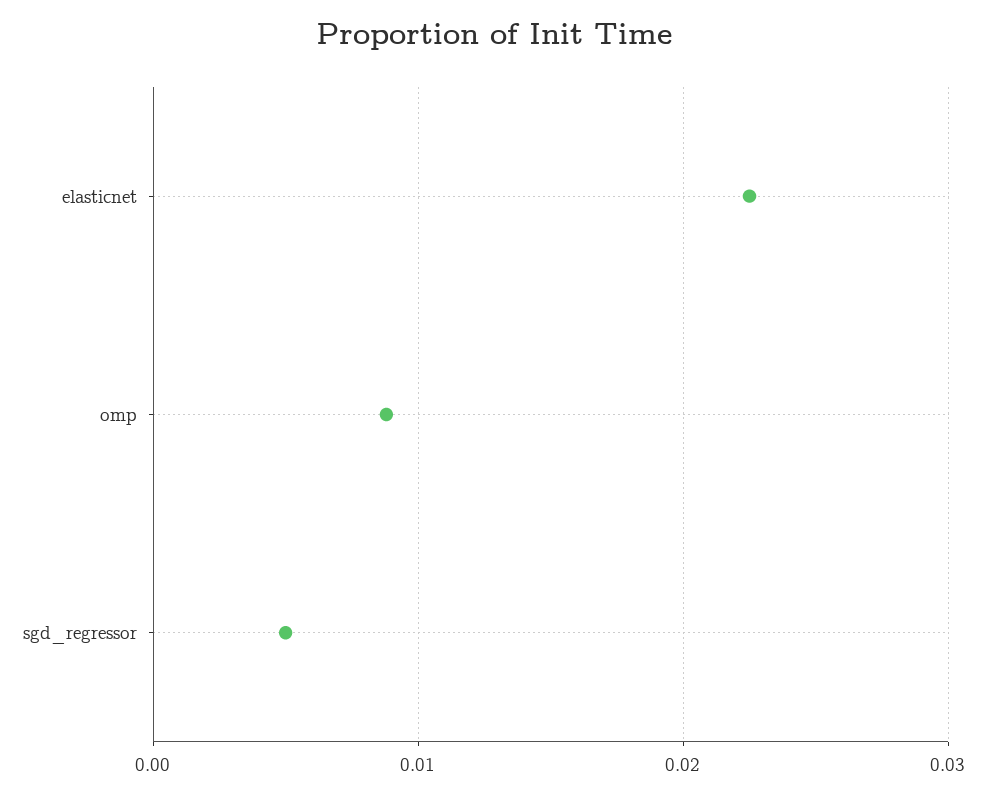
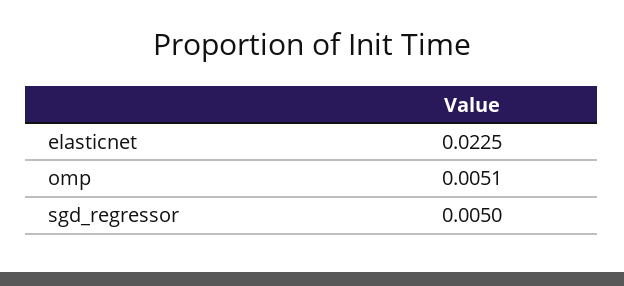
omp: 0.009 -> 0.0051

